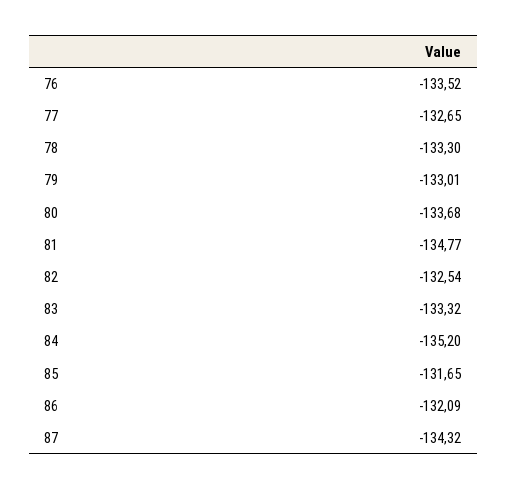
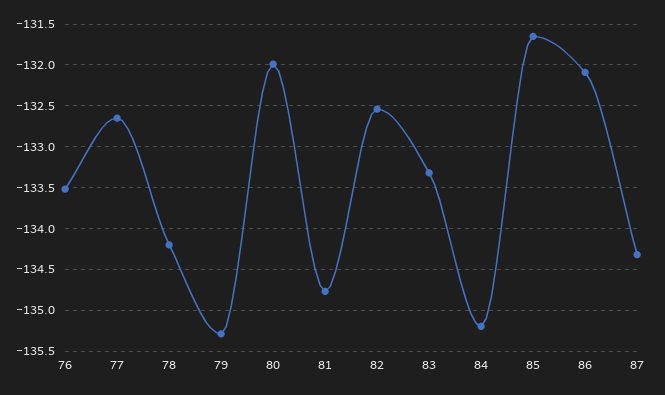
78: -133.3 -> -134.2
79: -133.01 -> -135.3
80: -133.68 -> -132

